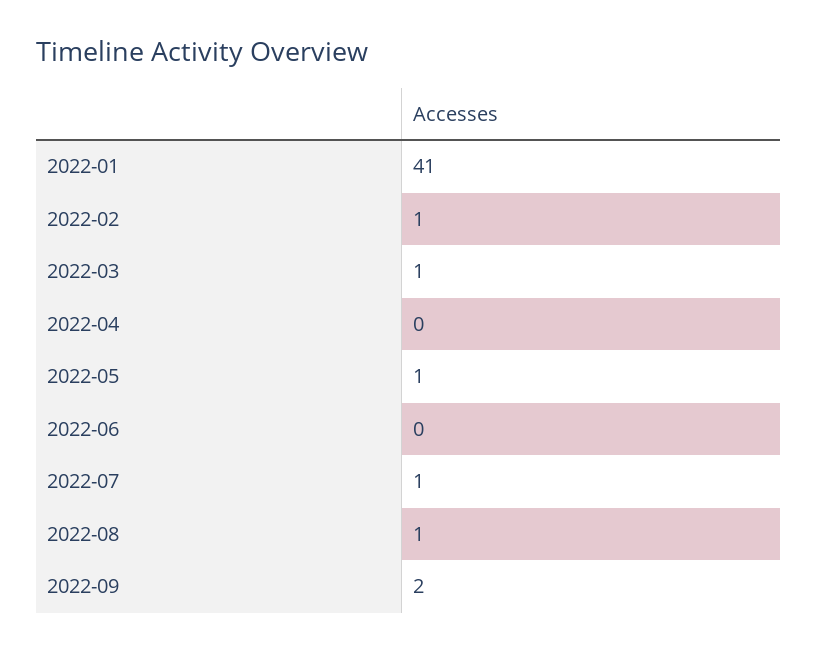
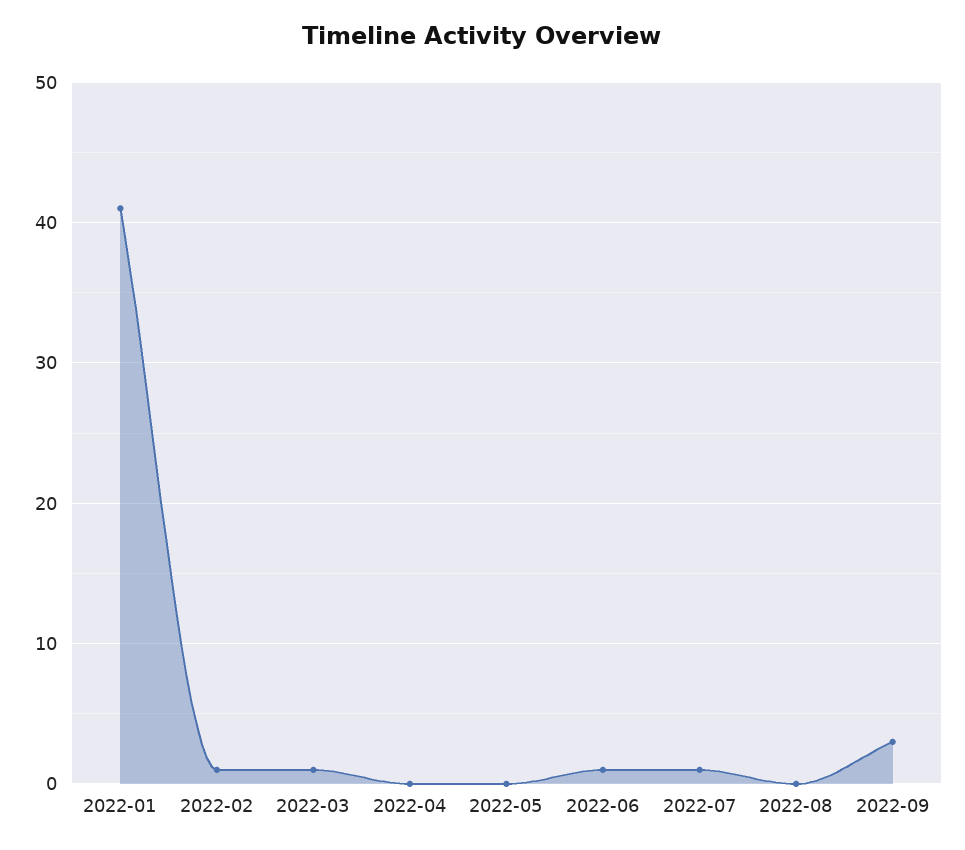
2022-05: 1 -> 0
2022-06: 0 -> 1
2022-08: 1 -> 0
2022-09: 2 -> 3

